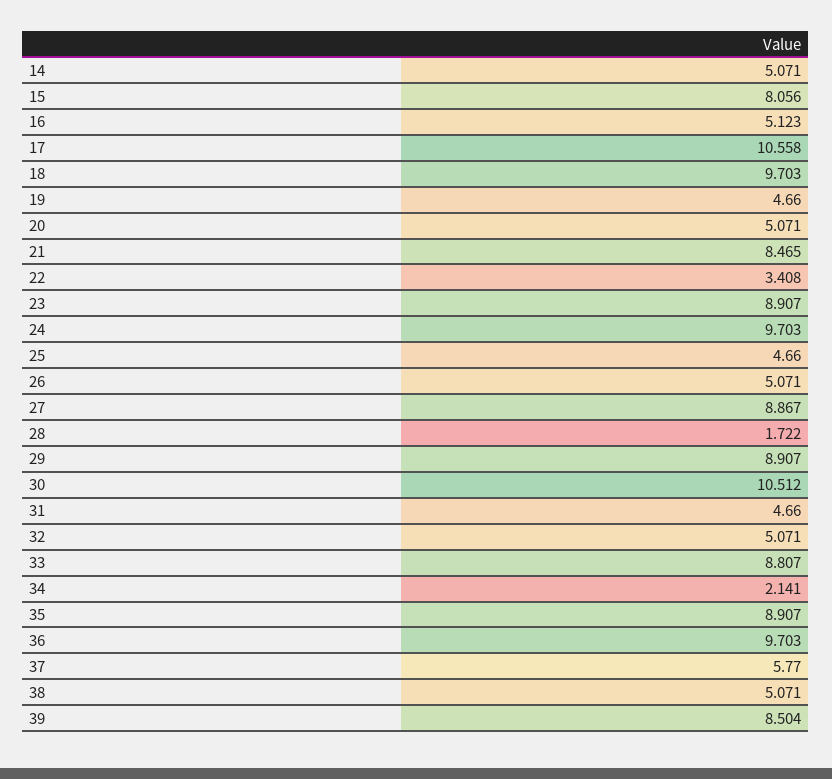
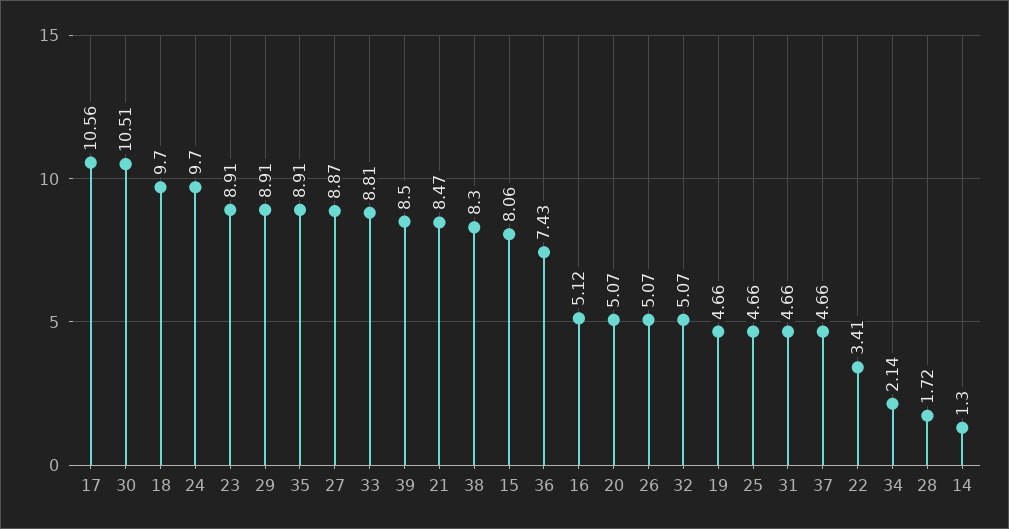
14: 5.071 -> 1.3
36: 9.703 -> 7.43
37: 5.77 -> 4.66
38: 5.071 -> 8.3

